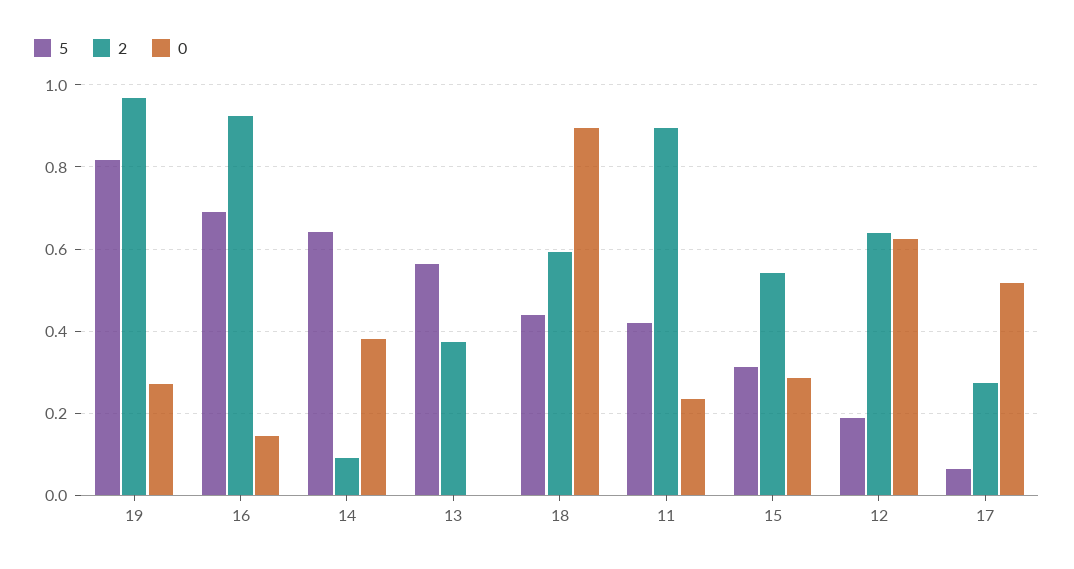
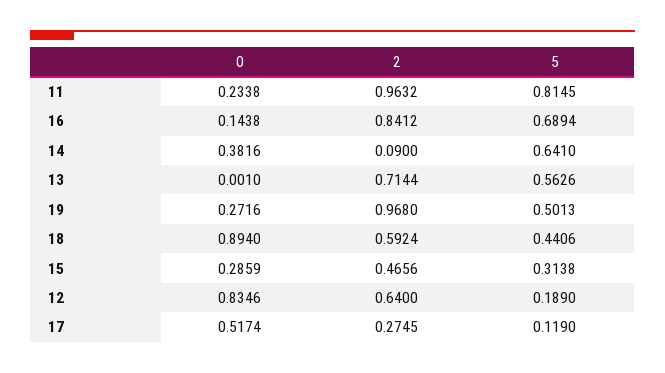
5, 19: 0.82 -> 0.5013
2, 16: 0.92 -> 0.8412
2, 13: 0.38 -> 0.7144
5, 11: 0.42 -> 0.8145
2, 11: 0.9 -> 0.9632
2, 15: 0.54 -> 0.4656
0, 12: 0.62 -> 0.8346
5, 17: 0.06 -> 0.119

